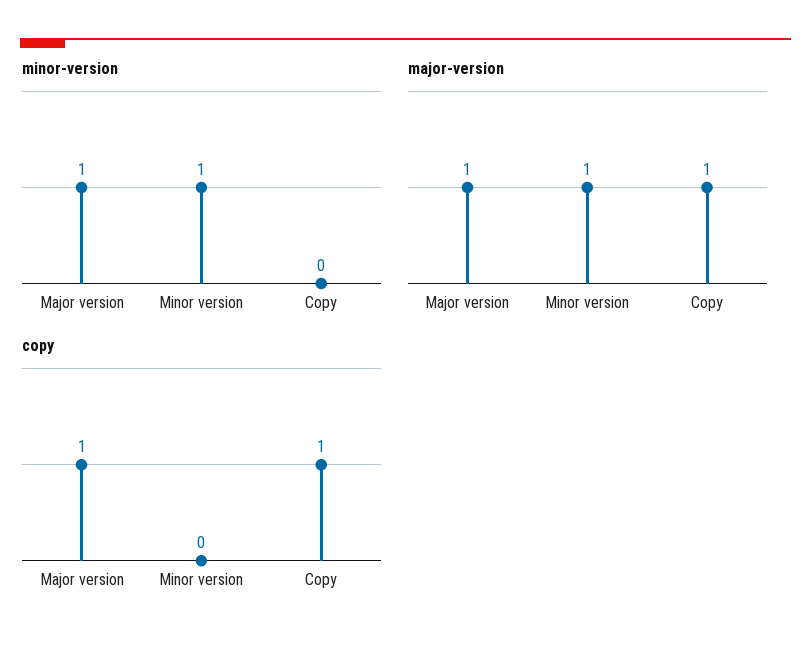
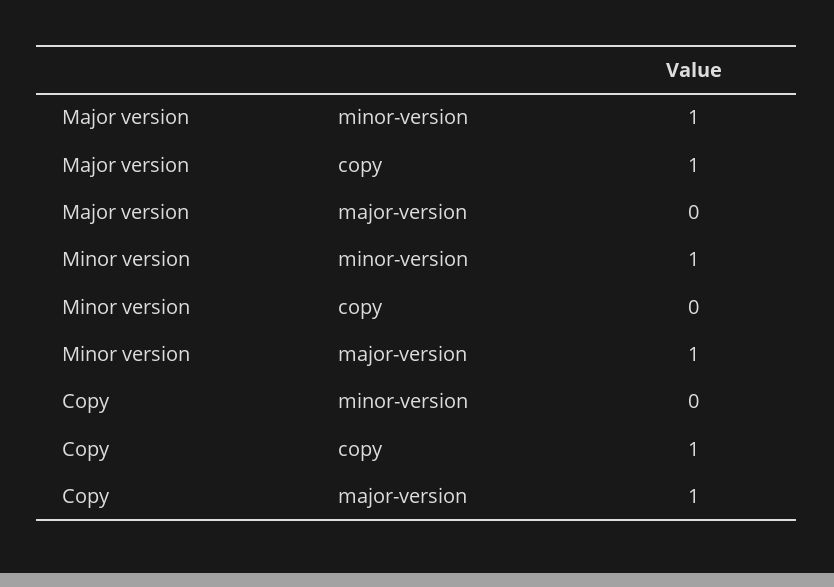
major-version, Major version: 1 -> 0

